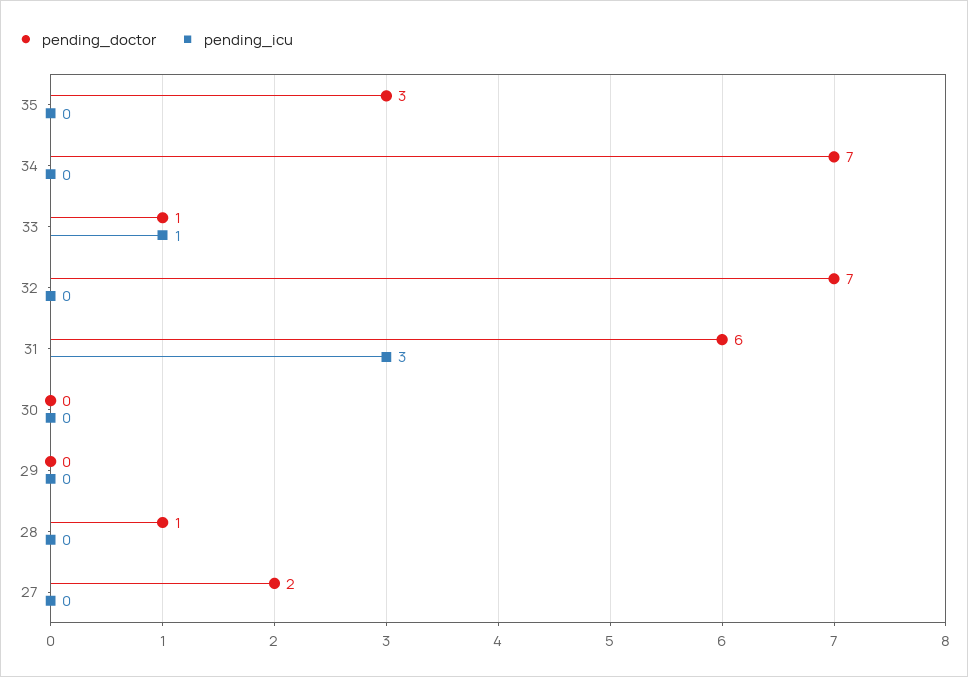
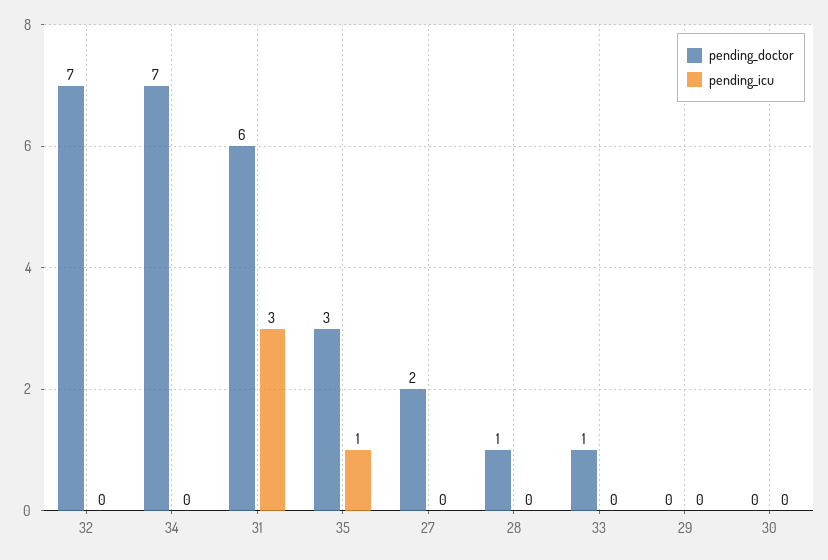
pending_icu, 35: 0 -> 1
pending_icu, 33: 1 -> 0

